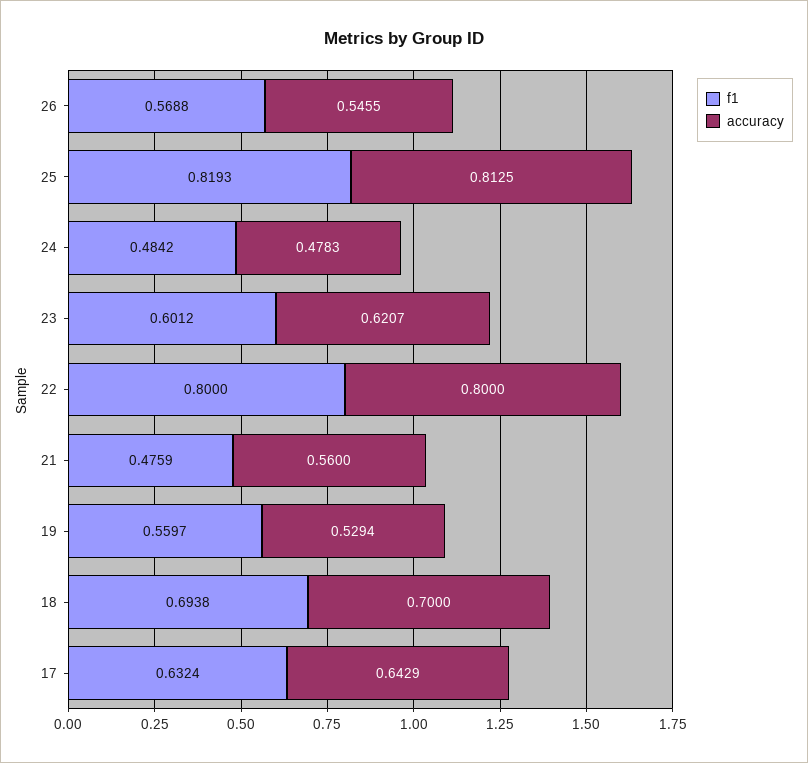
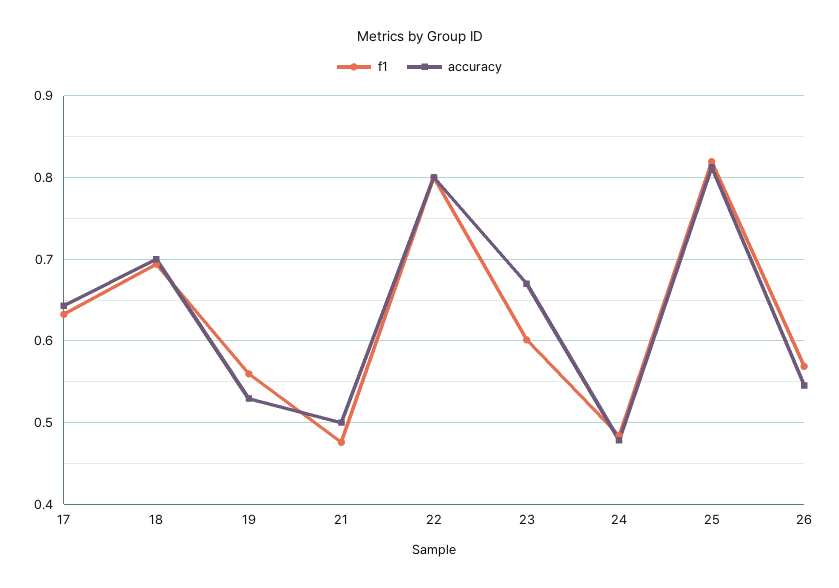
accuracy, 23: 0.6207 -> 0.67
accuracy, 21: 0.56 -> 0.5

